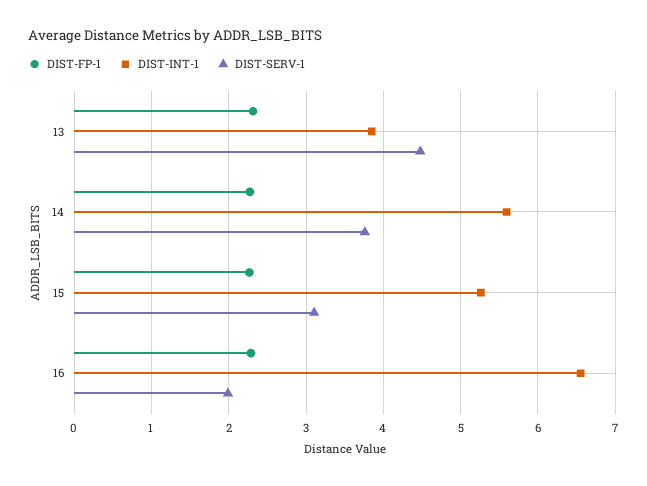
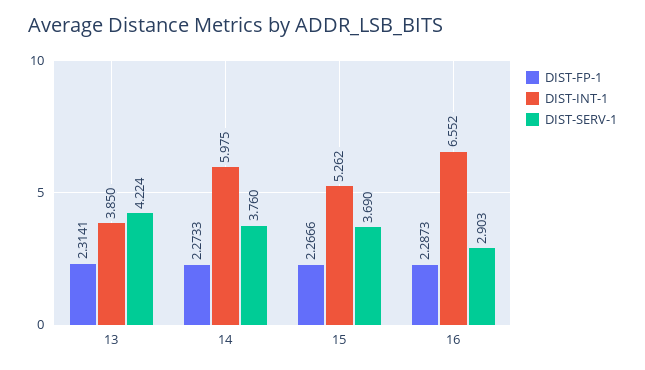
DIST-SERV-1, 13: 4.5 -> 4.224
DIST-INT-1, 14: 5.6 -> 5.975
DIST-SERV-1, 15: 3.1 -> 3.69
DIST-SERV-1, 16: 2 -> 2.903

